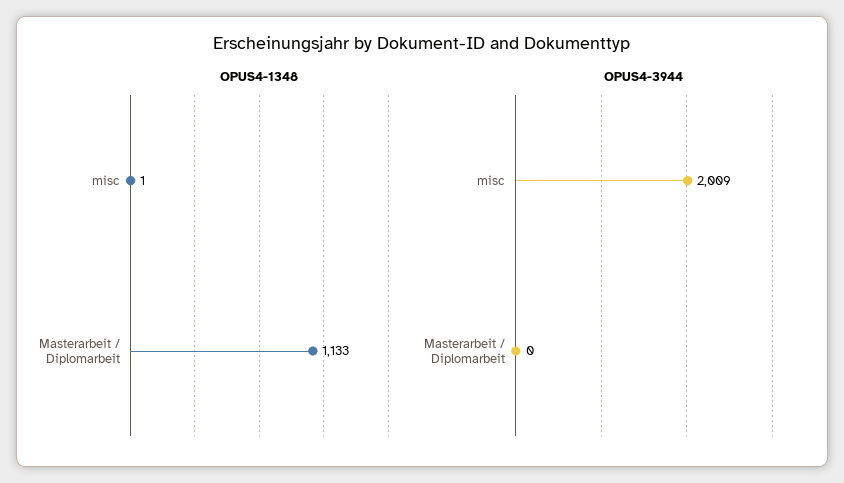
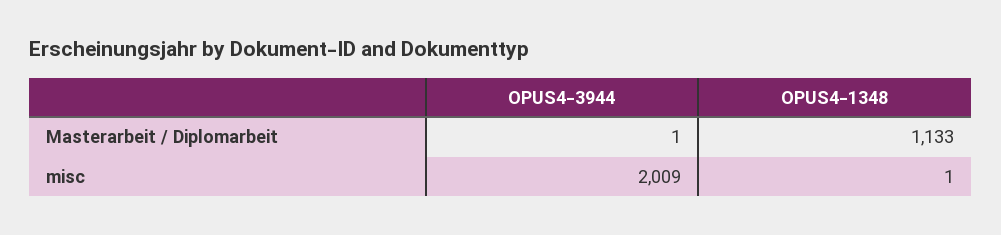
OPUS4-3944, Masterarbeit / Diplomarbeit: 0 -> 1

